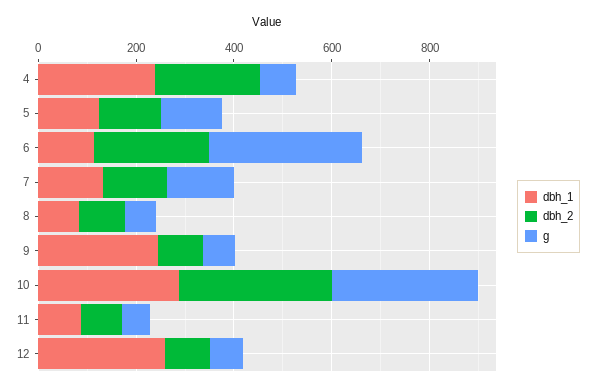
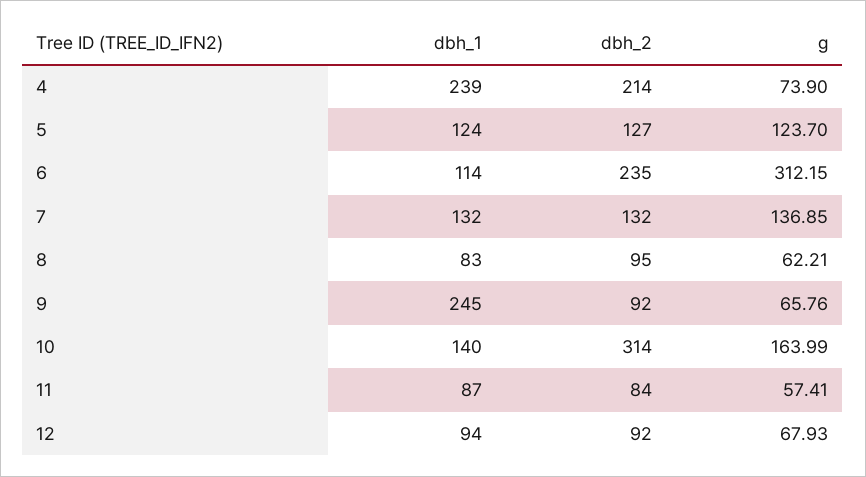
dbh_1, 10: 300 -> 140
g, 10: 300 -> 163.99
dbh_1, 12: 250 -> 94

